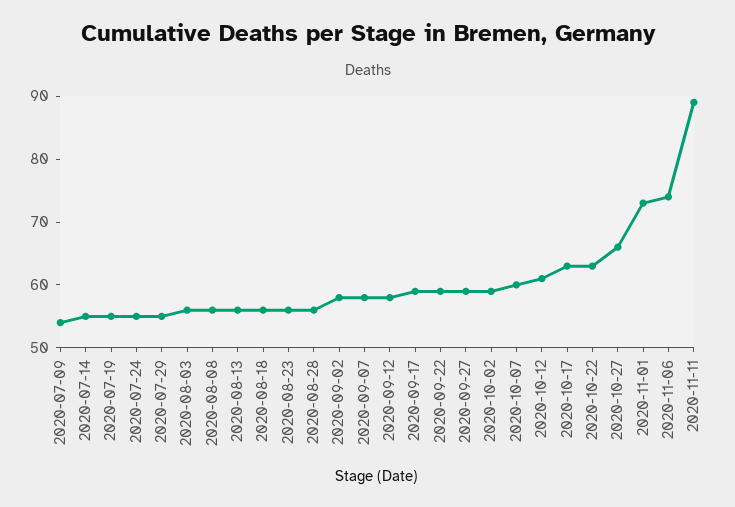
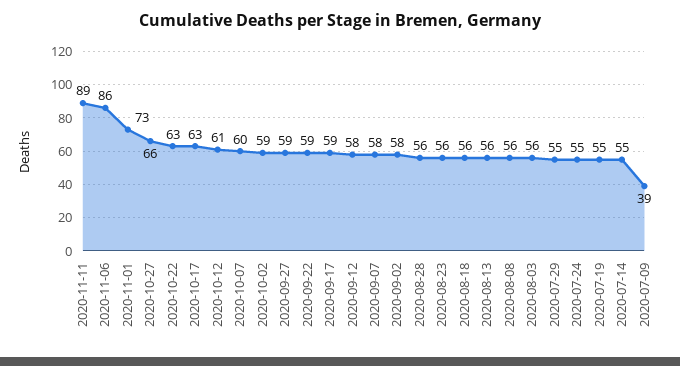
2020-07-09: 55 -> 39
2020-11-06: 75 -> 86

